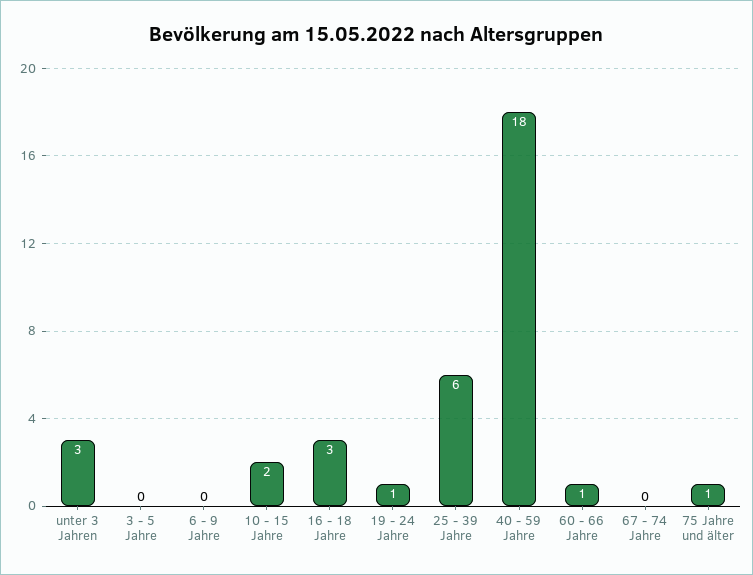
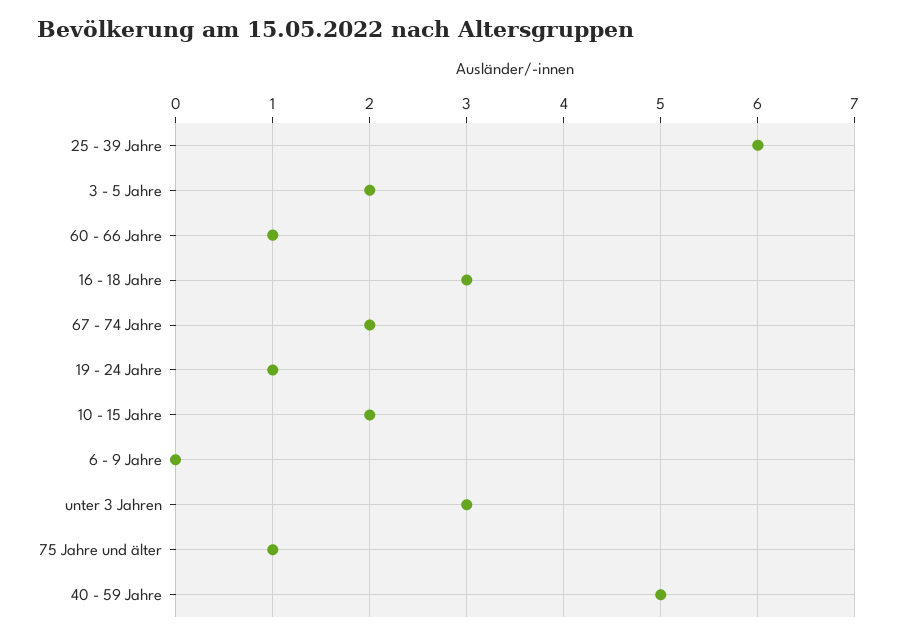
3 - 5 Jahre: 0 -> 2
40 - 59 Jahre: 18 -> 5
67 - 74 Jahre: 0 -> 2

